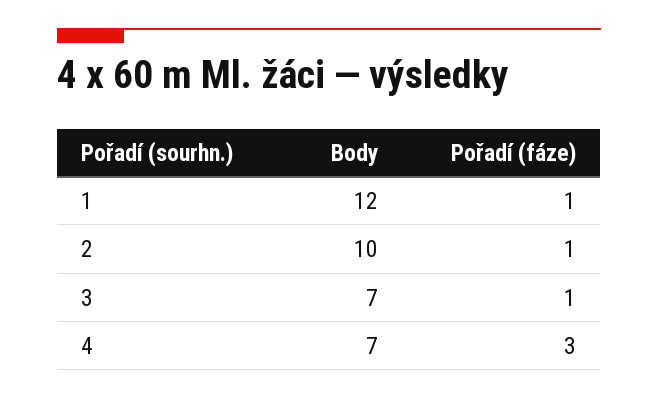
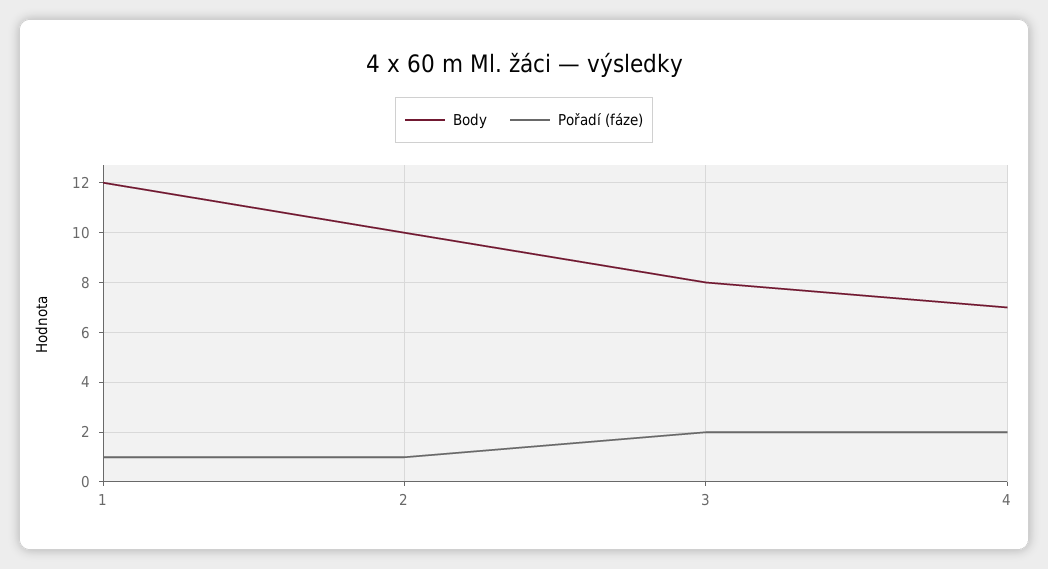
Body, 3: 7 -> 8
Pořadí (fáze), 3: 1 -> 2
Pořadí (fáze), 4: 3 -> 2

